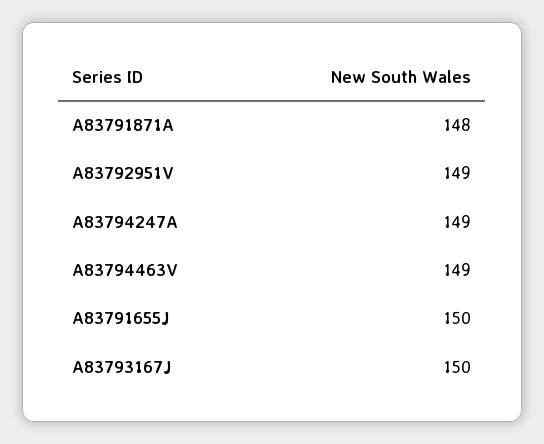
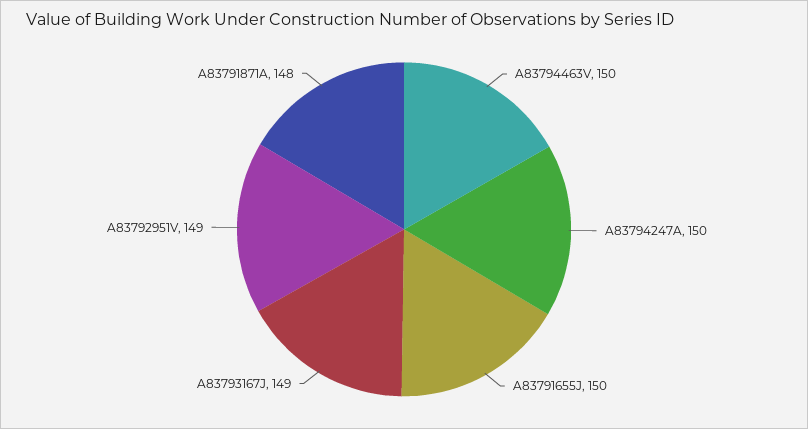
A83794247A: 149 -> 150
A83794463V: 149 -> 150
A83793167J: 150 -> 149

